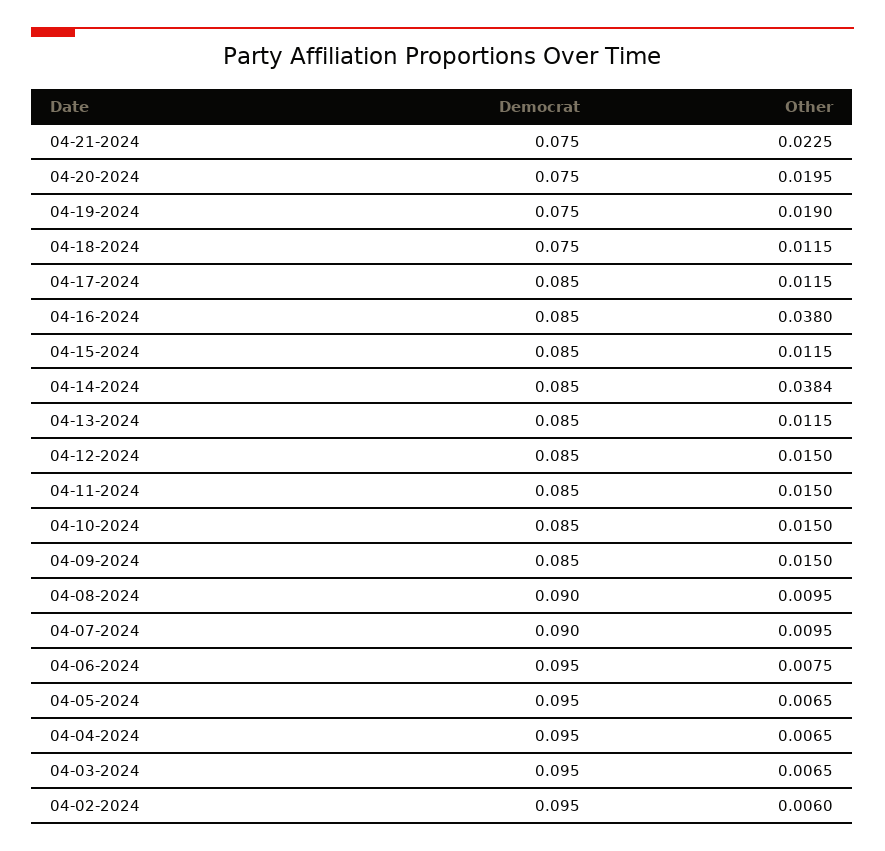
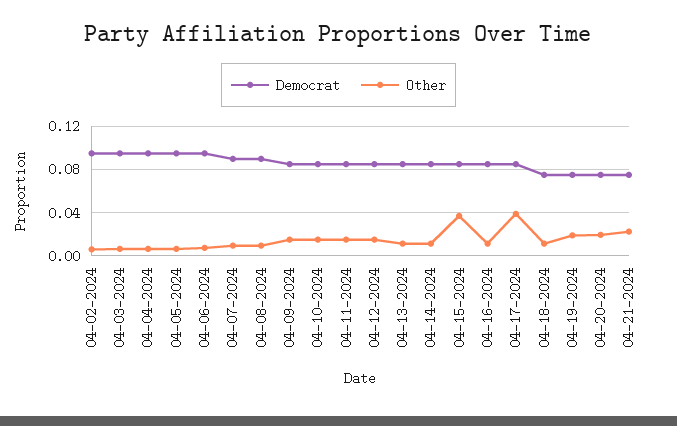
Other, 04-17-2024: 0.0115 -> 0.04
Other, 04-16-2024: 0.038 -> 0.01
Other, 04-15-2024: 0.0115 -> 0.04
Other, 04-14-2024: 0.0384 -> 0.01

